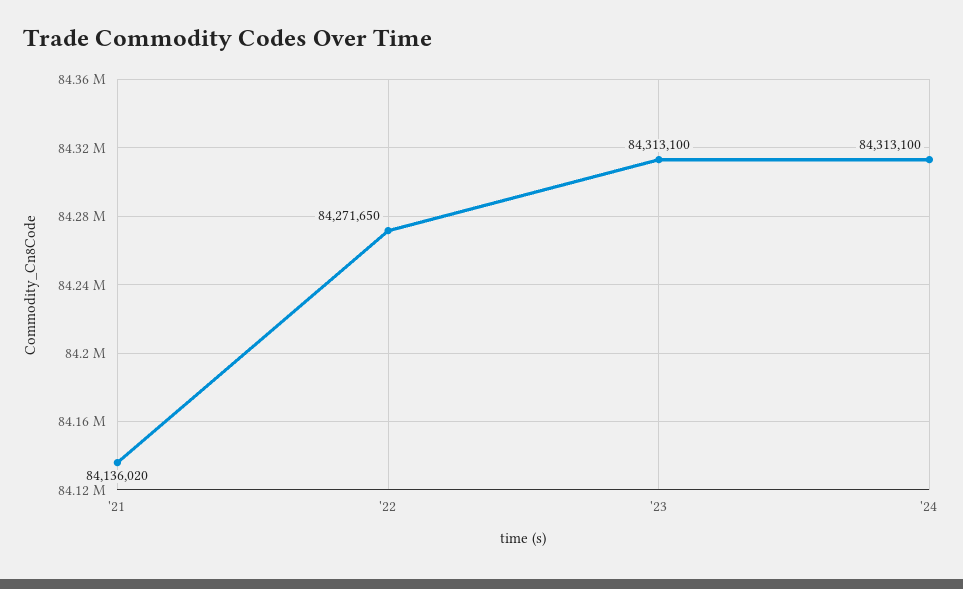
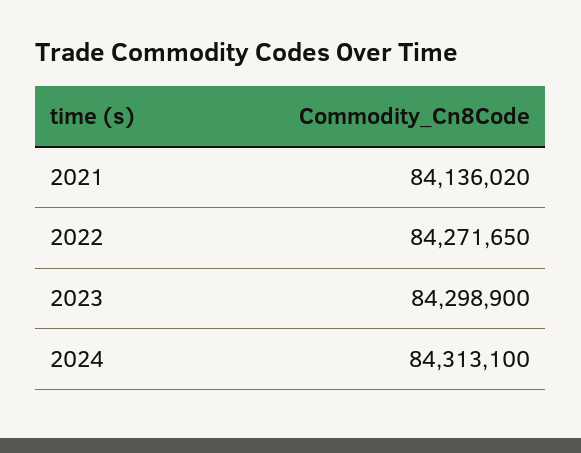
'23: 84313100 -> 84298900

